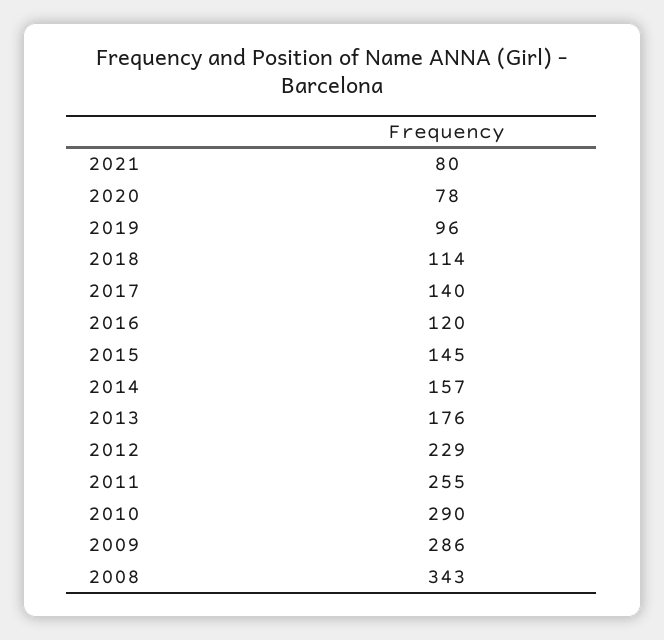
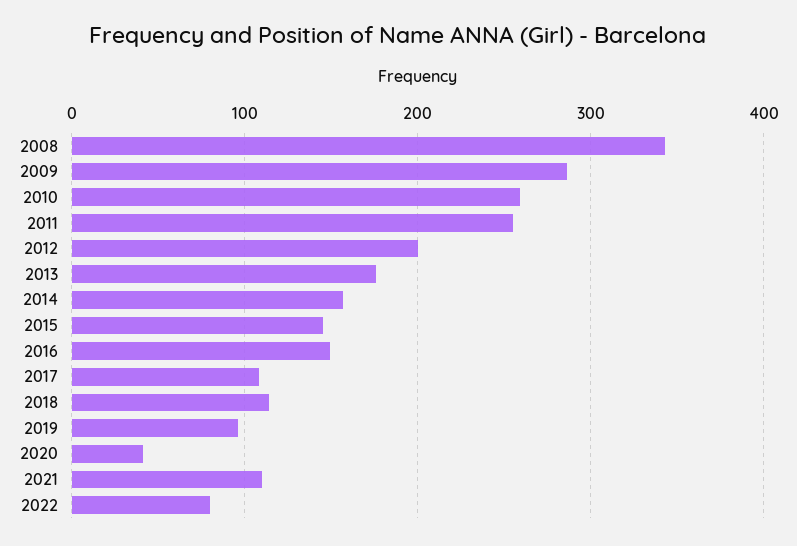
2021: 80 -> 110
2020: 78 -> 40
2017: 140 -> 110
2016: 120 -> 150
2012: 229 -> 200
2010: 290 -> 260
2022: none -> 80

